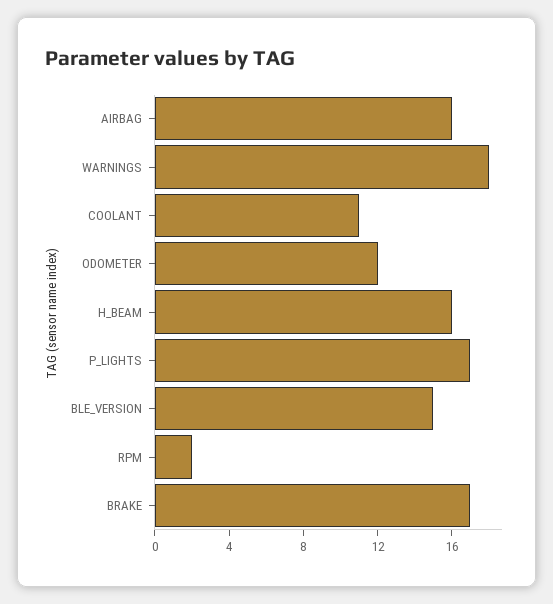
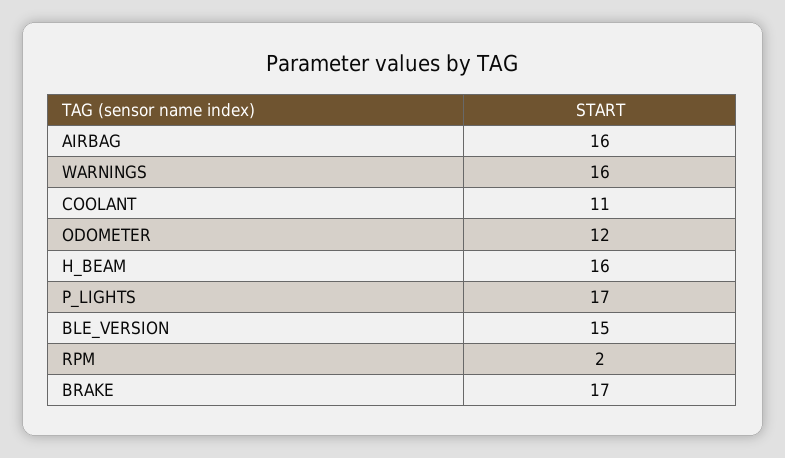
WARNINGS: 18 -> 16

